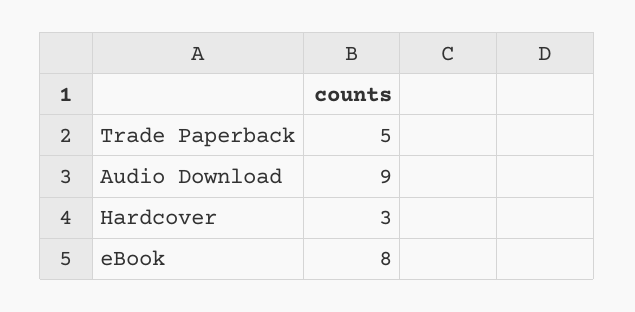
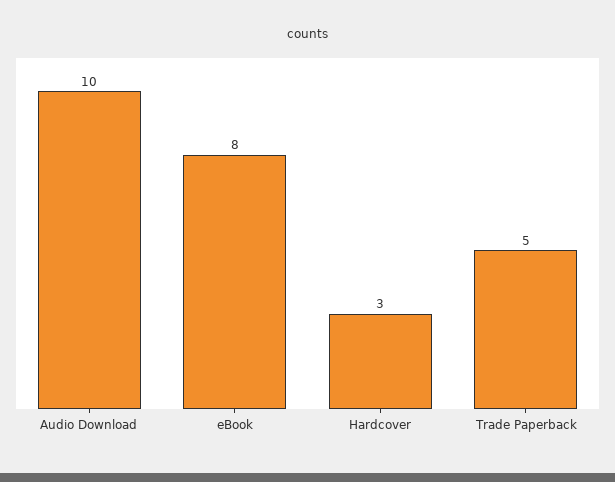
Audio Download: 9 -> 10

